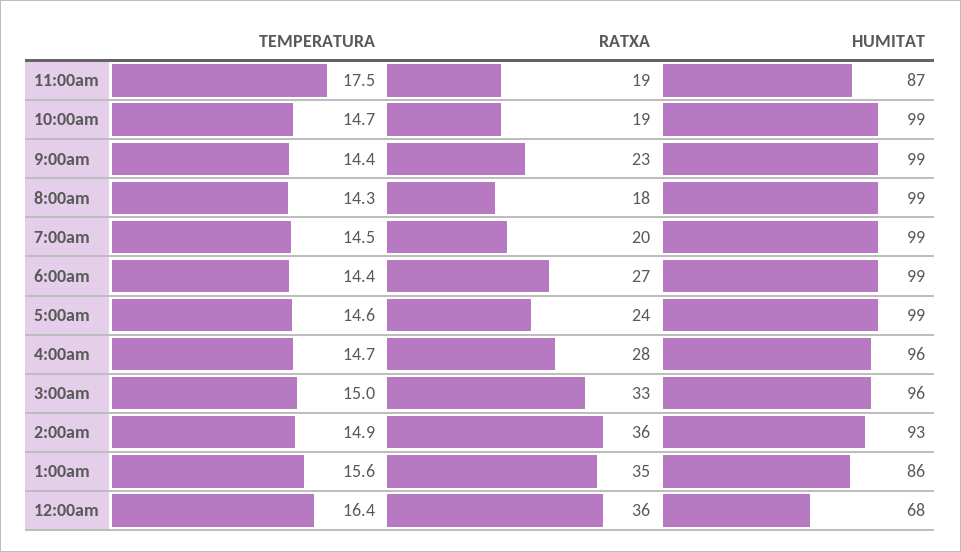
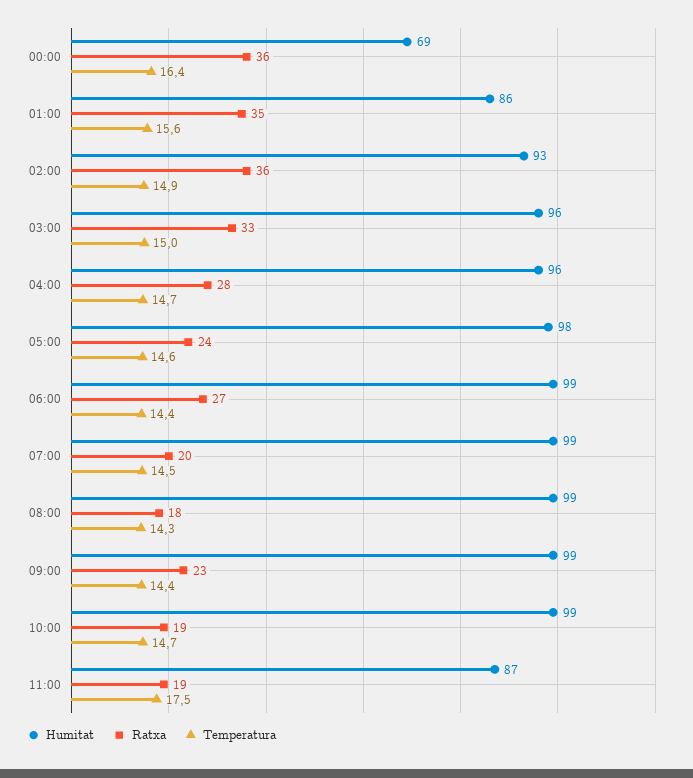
HUMITAT, 5:00am: 99 -> 98
HUMITAT, 12:00am: 68 -> 69

